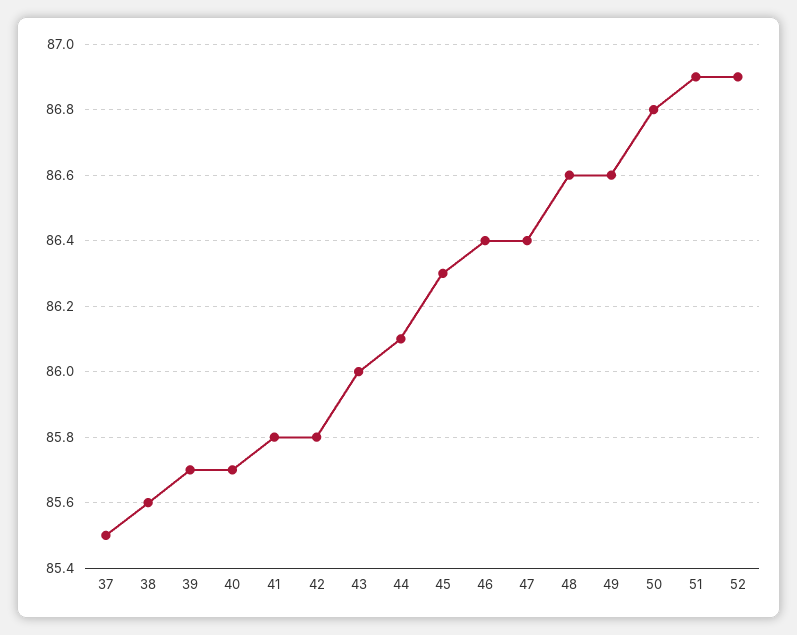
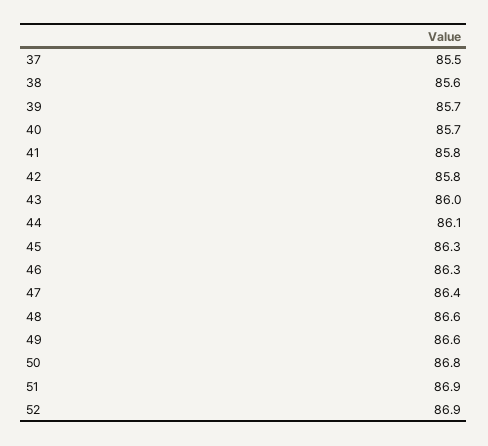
46: 86.4 -> 86.3

